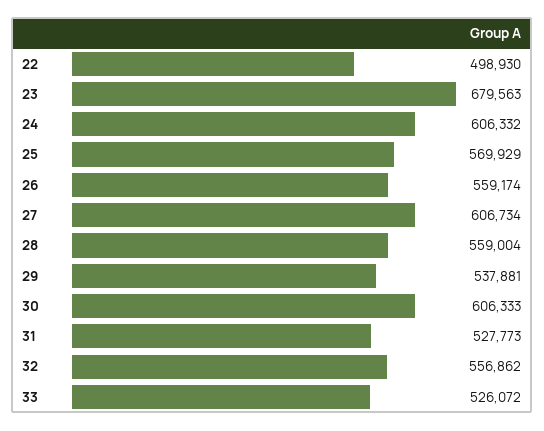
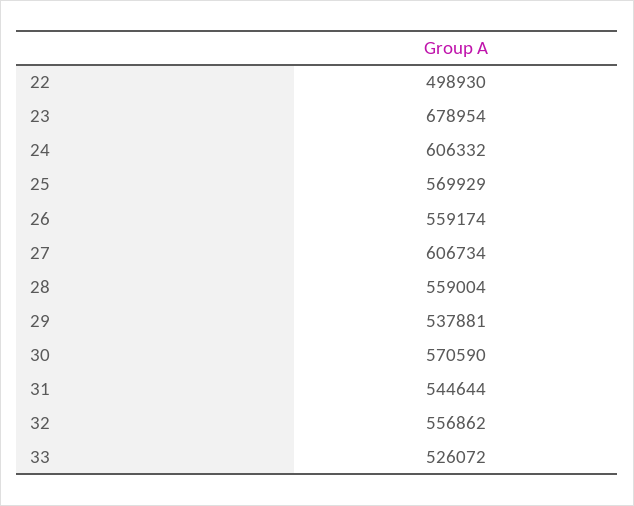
23: 679563 -> 678954
30: 606333 -> 570590
31: 527773 -> 544644

